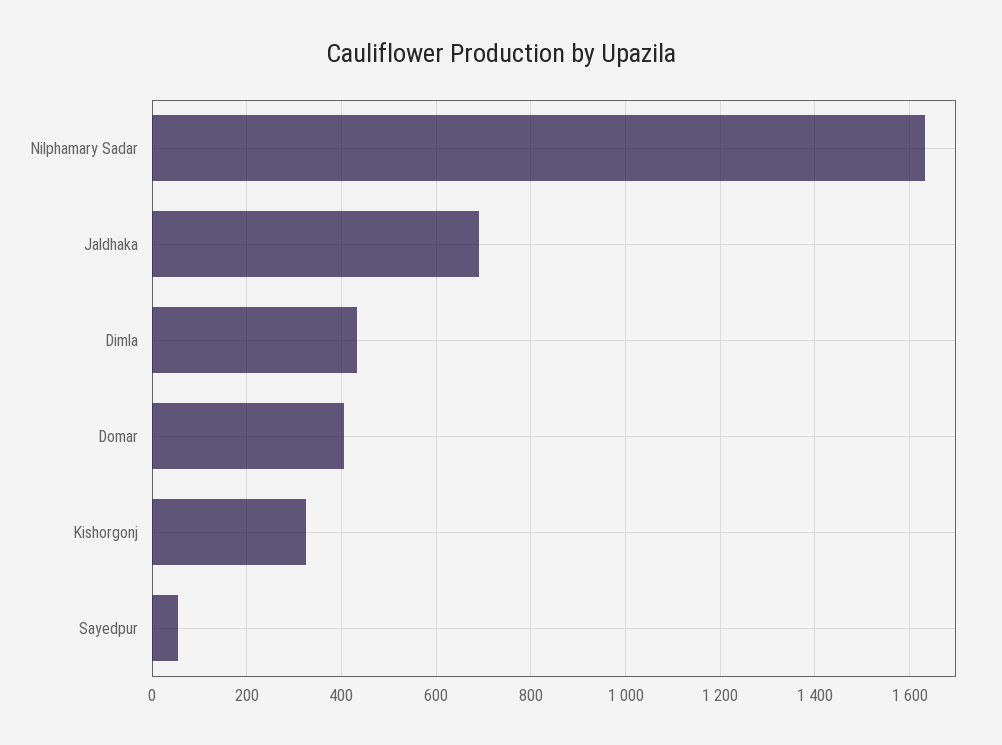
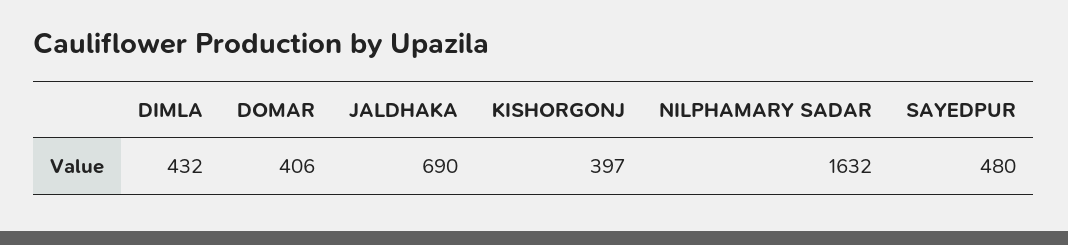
Kishorgonj: 320 -> 397
Sayedpur: 60 -> 480

